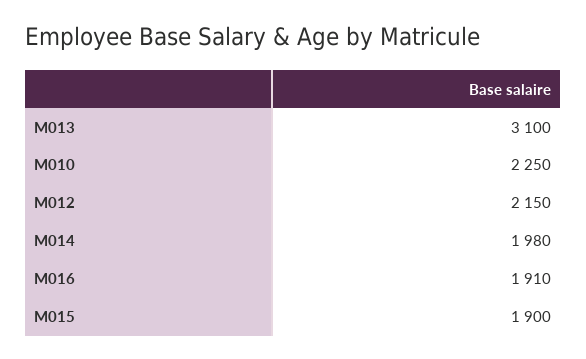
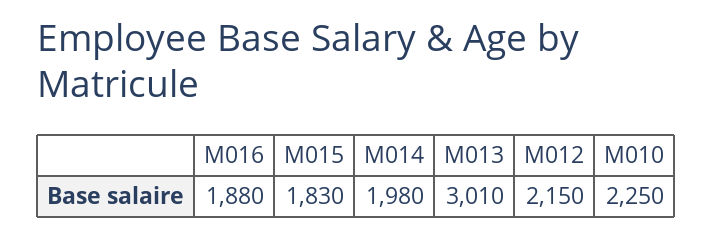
M013: 3100 -> 3010
M016: 1910 -> 1880
M015: 1900 -> 1830

